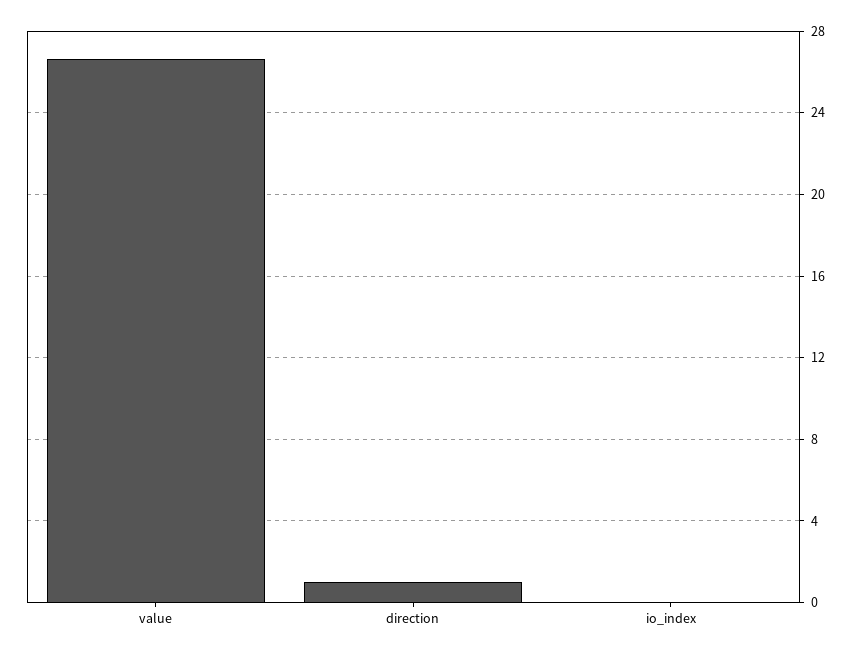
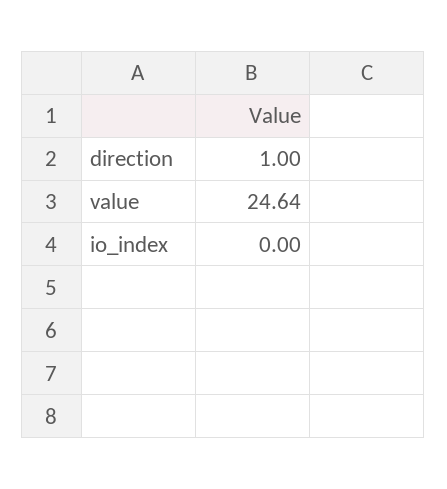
value: 26.5 -> 24.64

